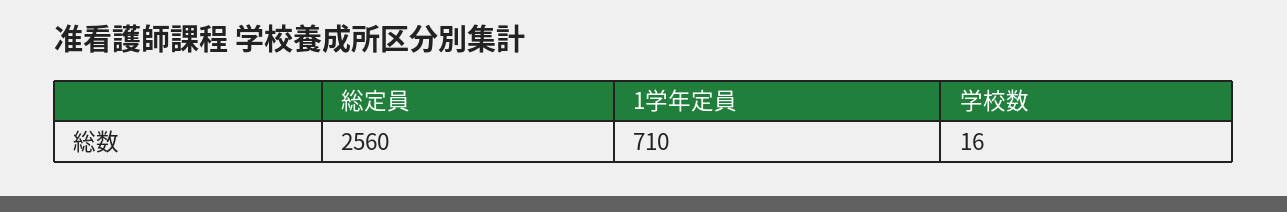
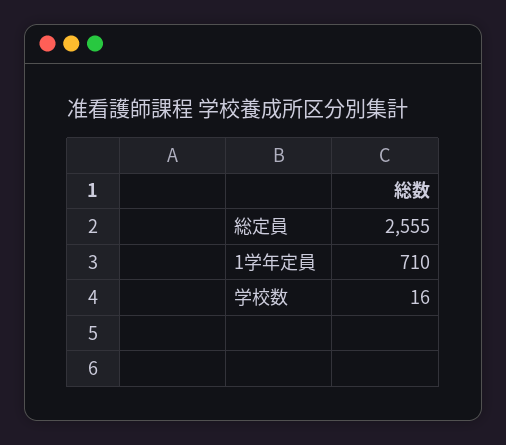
総定員: 2560 -> 2555

